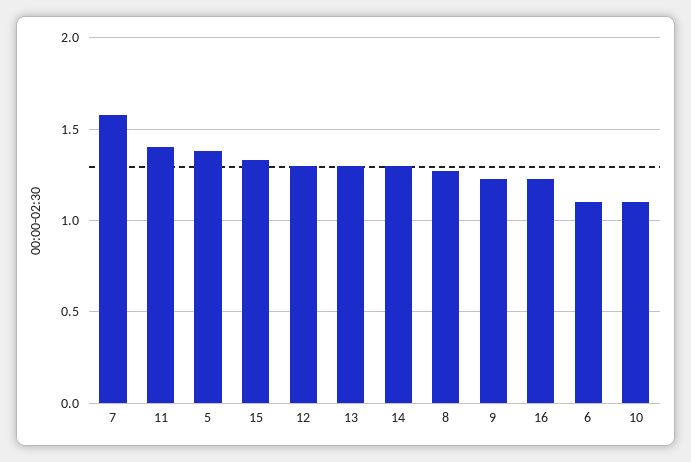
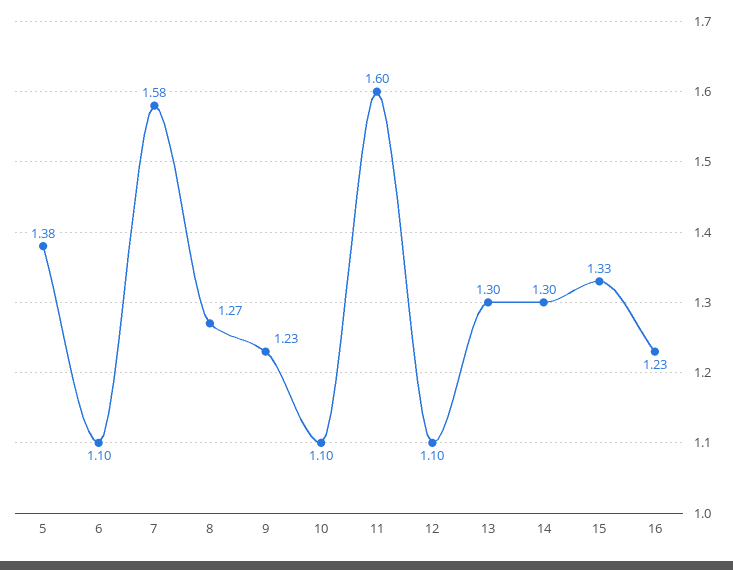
11: 1.4 -> 1.6
12: 1.3 -> 1.1

